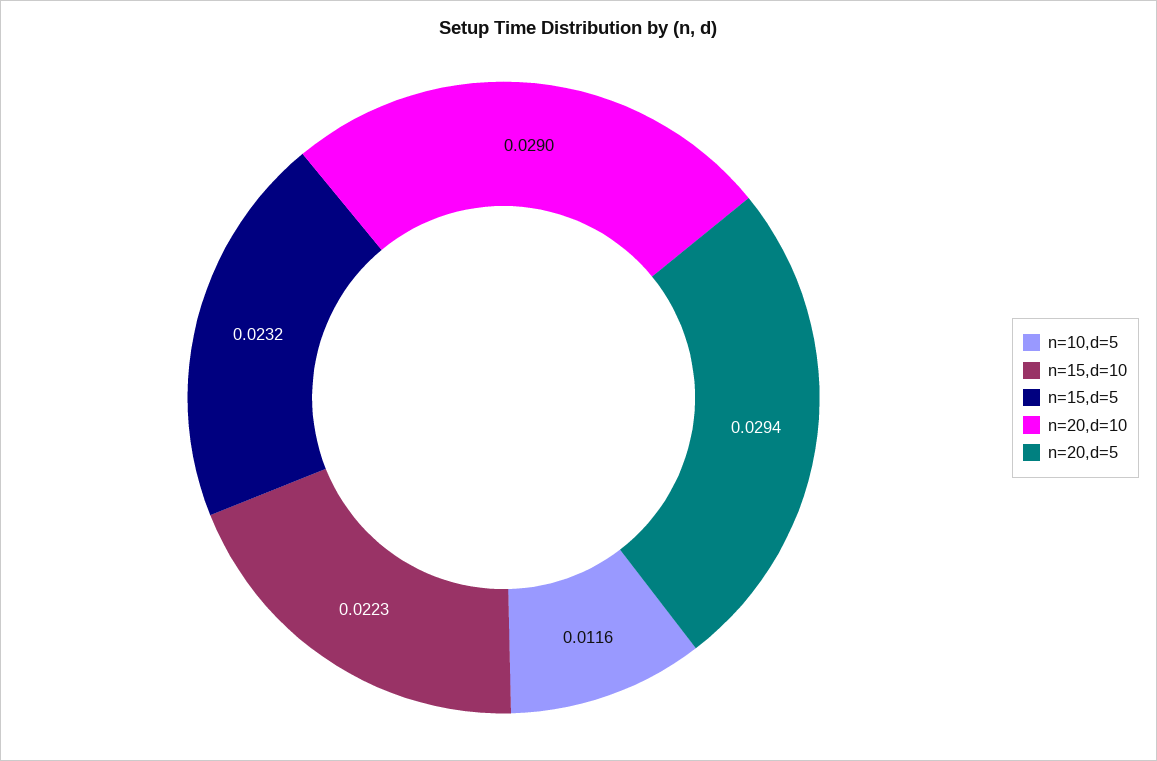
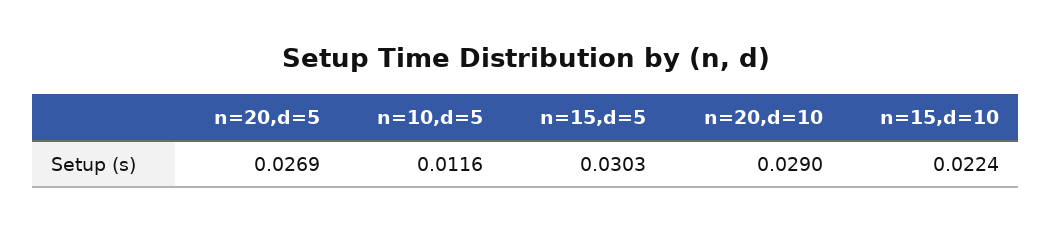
n=15,d=10: 0.0223 -> 0.0224
n=15,d=5: 0.0232 -> 0.0303
n=20,d=5: 0.0294 -> 0.0269

